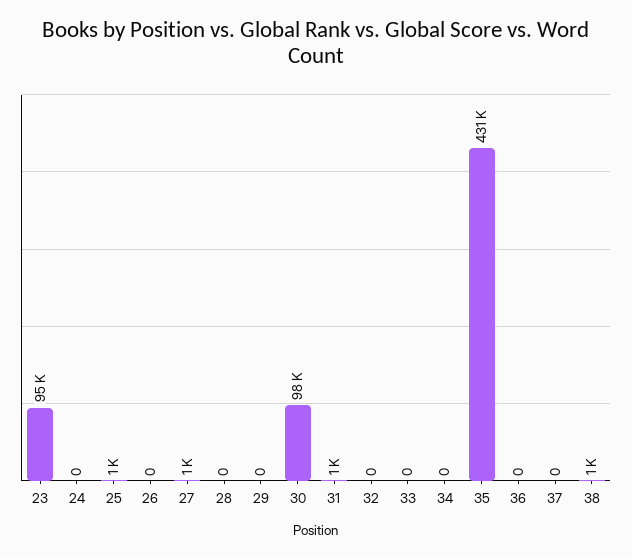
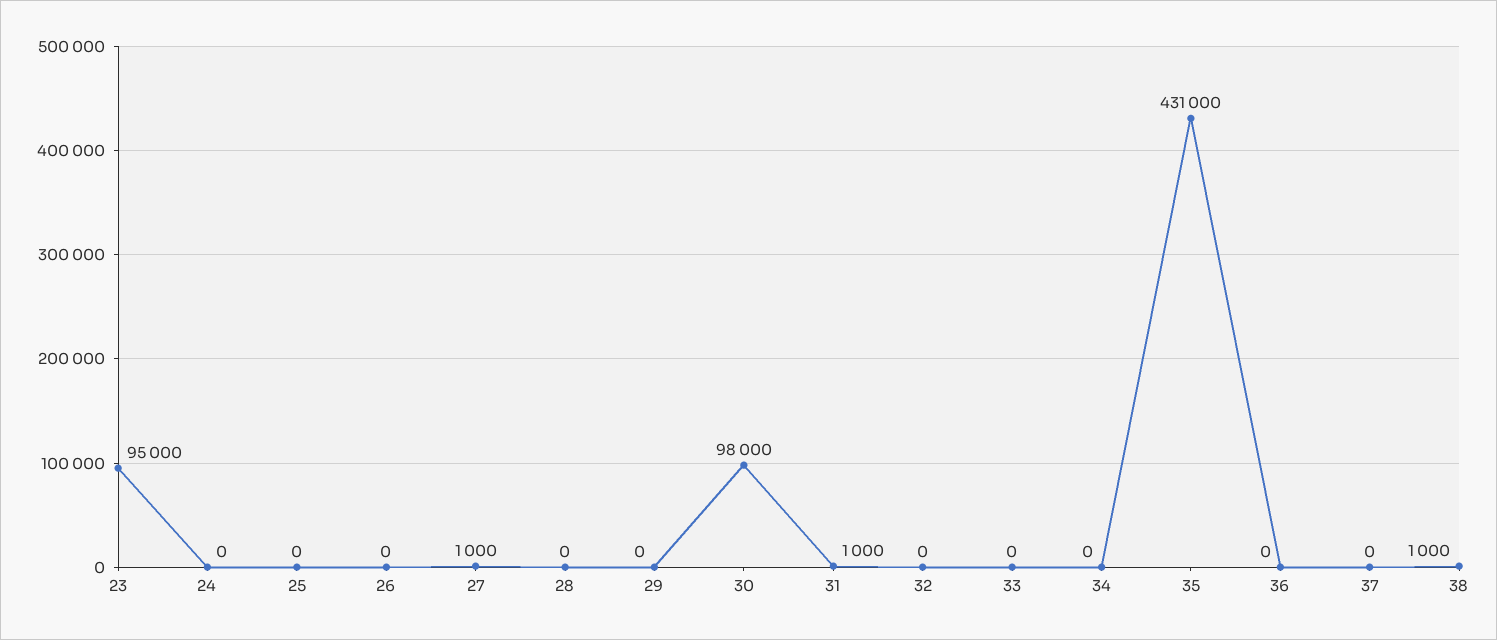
25: 1000 -> 0

